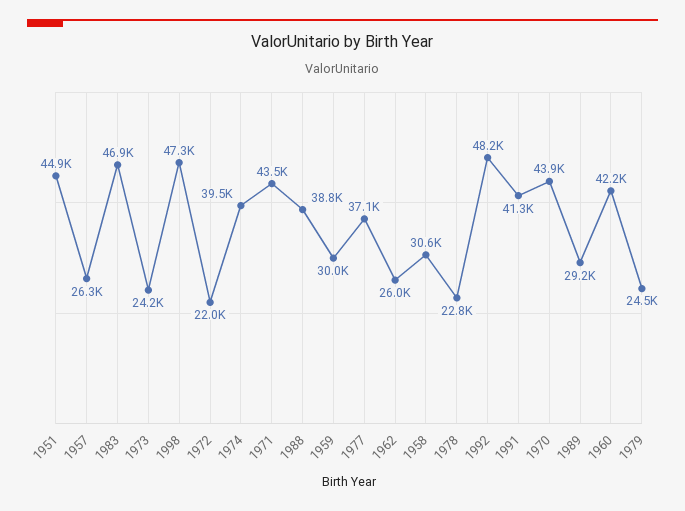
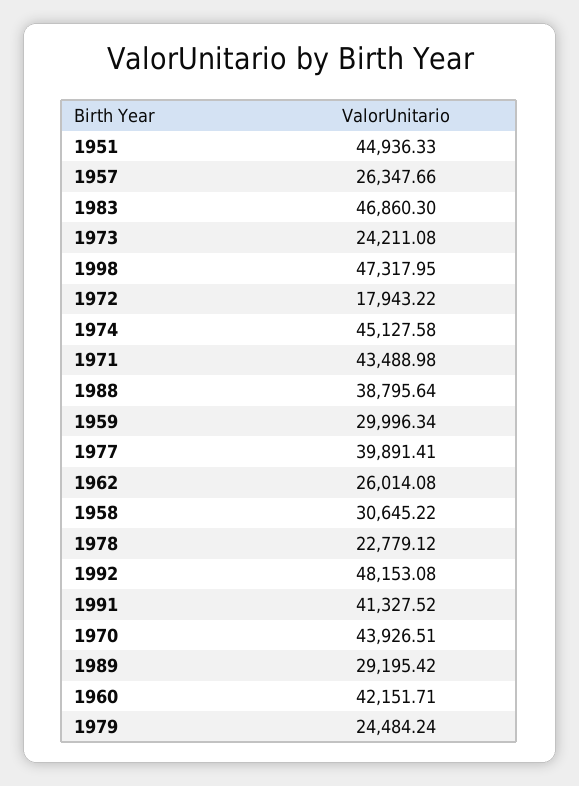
1972: 22000 -> 17943.22
1974: 39500 -> 45127.58
1977: 37100 -> 39891.41

